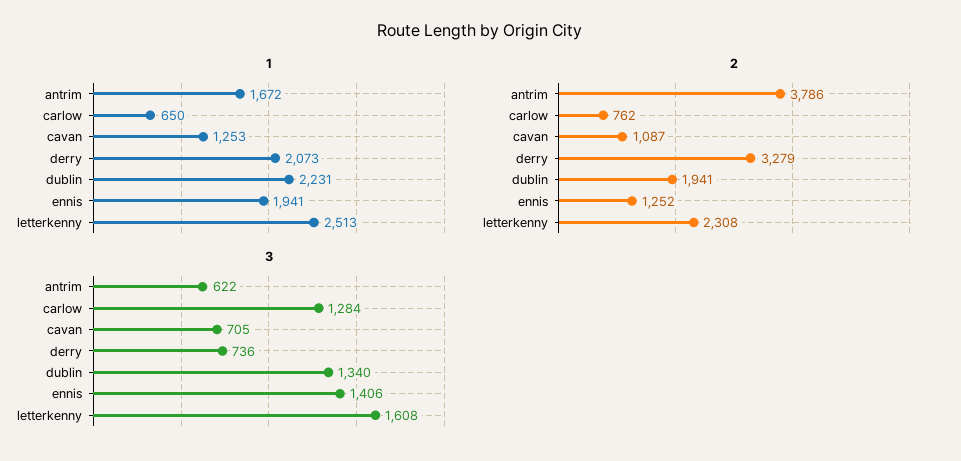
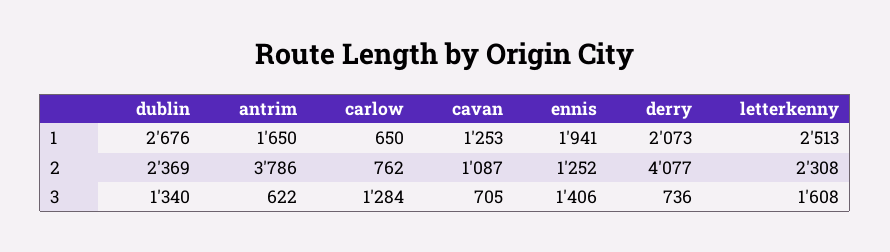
1, antrim: 1672 -> 1650
1, dublin: 2231 -> 2676
2, derry: 3279 -> 4077
2, dublin: 1941 -> 2369

